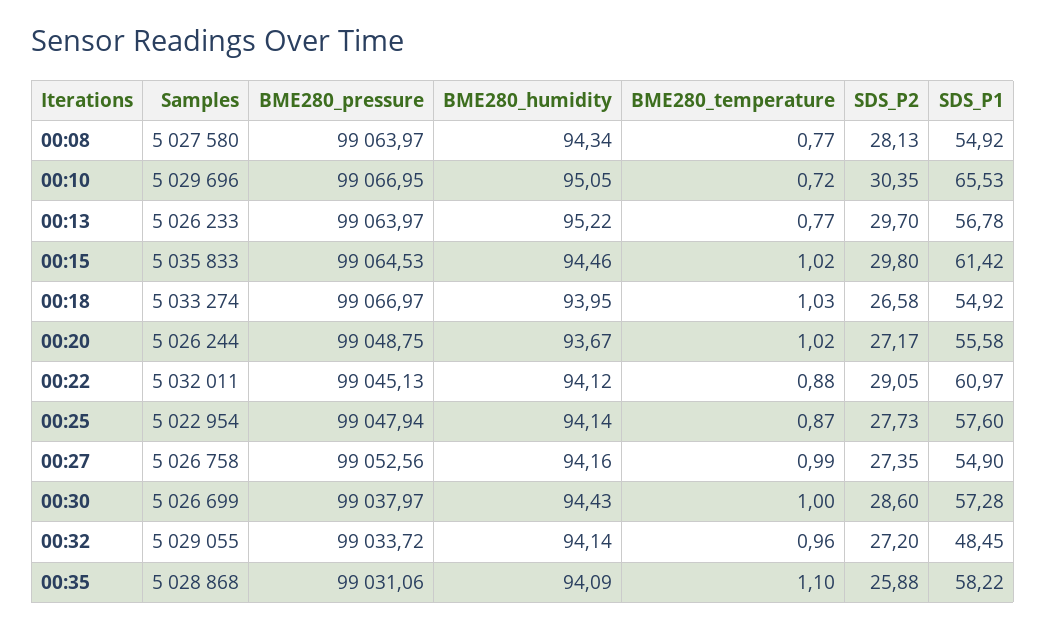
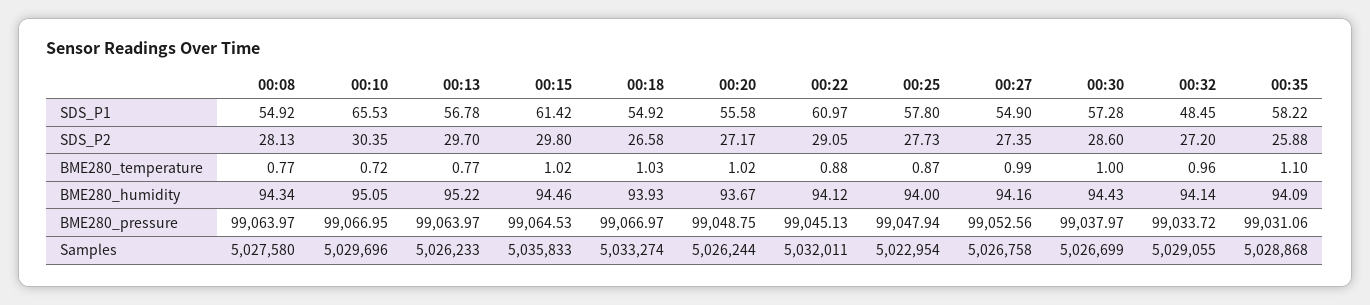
BME280_humidity, 00:18: 93.95 -> 93.93
BME280_humidity, 00:25: 94.14 -> 94
SDS_P1, 00:25: 57.6 -> 57.8

